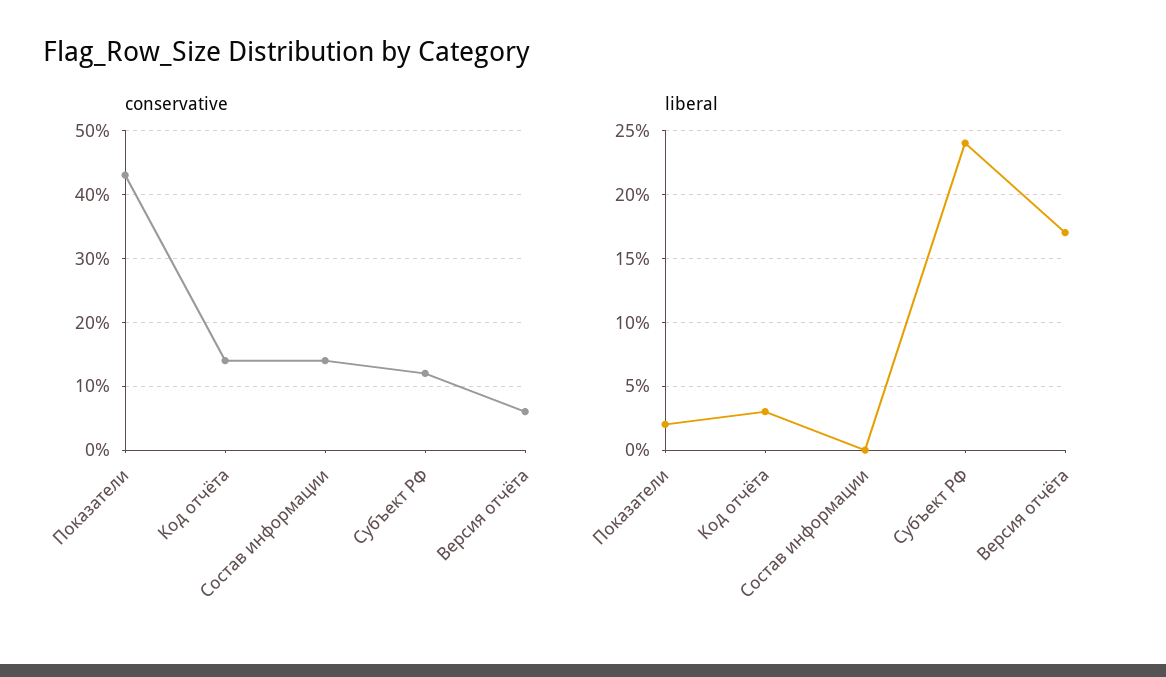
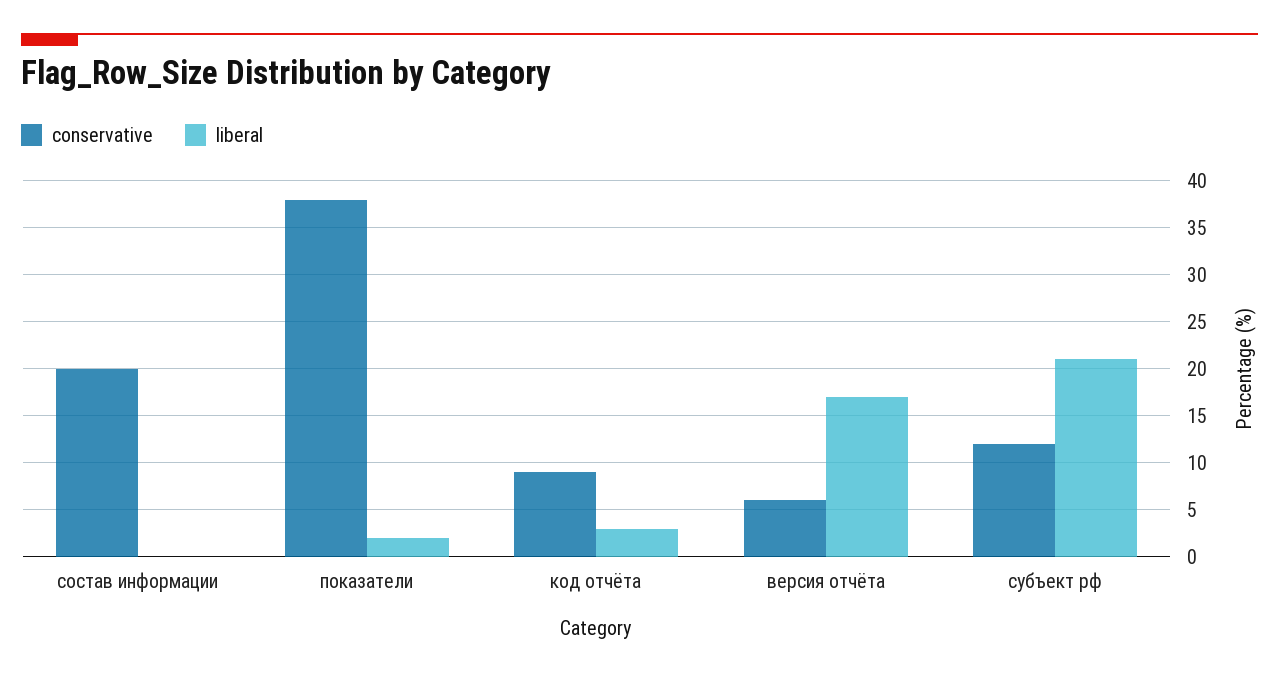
conservative, Показатели: 43 -> 38
conservative, Код отчёта: 14 -> 9
conservative, Состав информации: 14 -> 20
liberal, Субъект РФ: 24 -> 21

